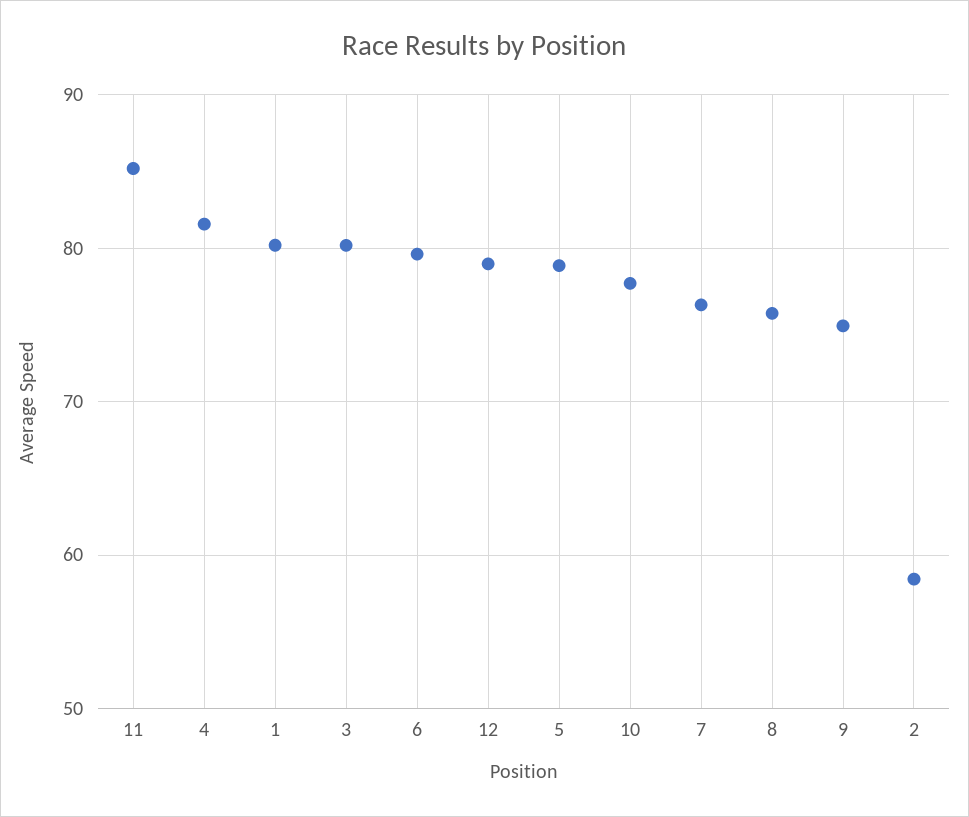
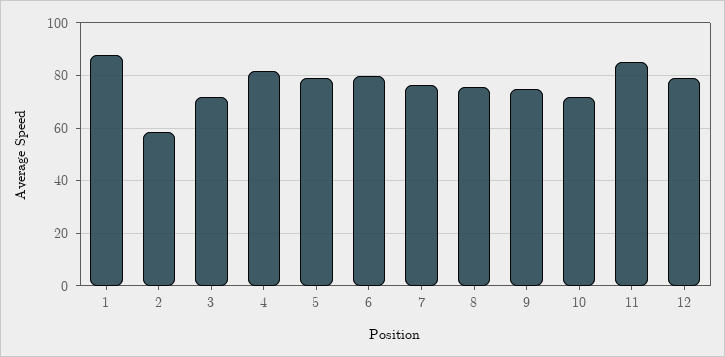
1: 80 -> 87.5
3: 80 -> 72.5
10: 78 -> 72.5

